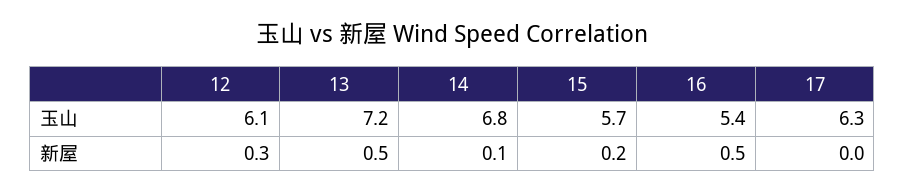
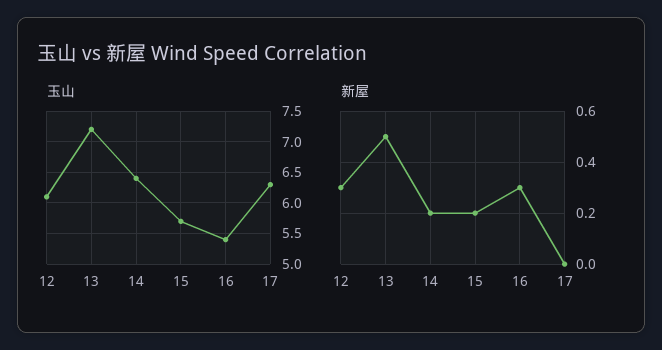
玉山, 14: 6.8 -> 6.4
新屋, 14: 0.1 -> 0.2
新屋, 16: 0.5 -> 0.3

